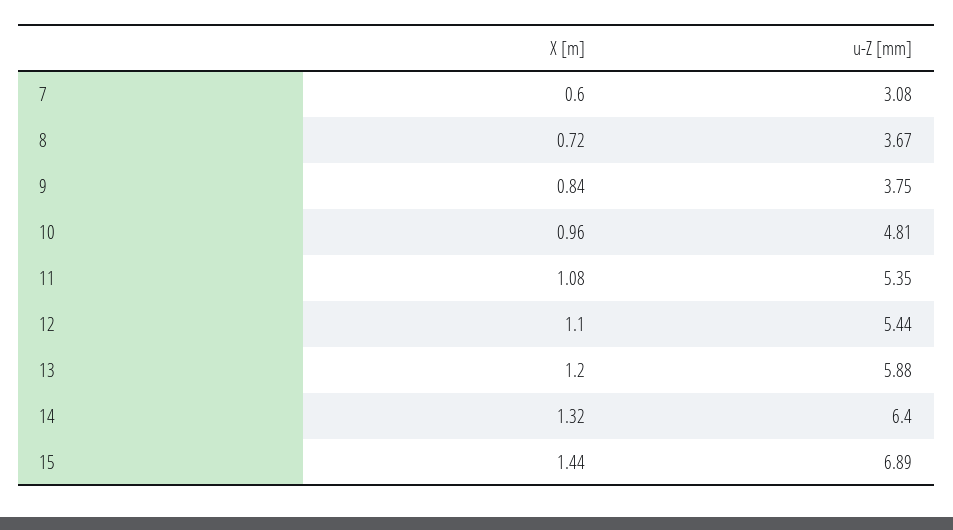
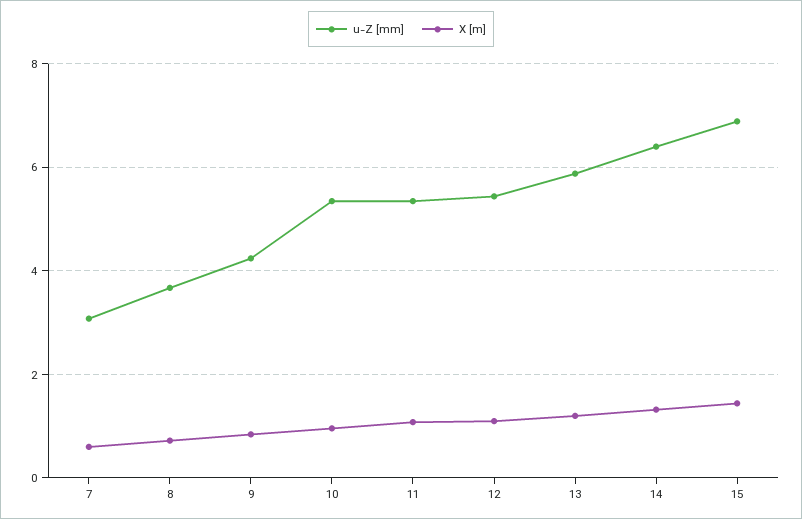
u-Z [mm], 9: 3.75 -> 4.2
u-Z [mm], 10: 4.81 -> 5.4

